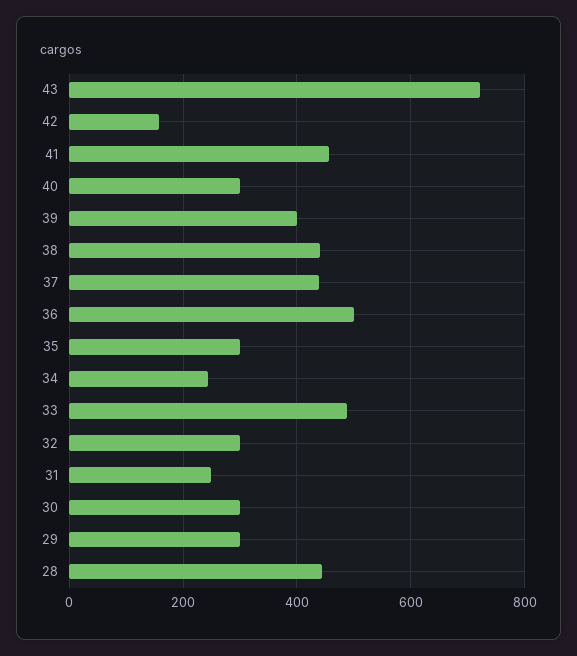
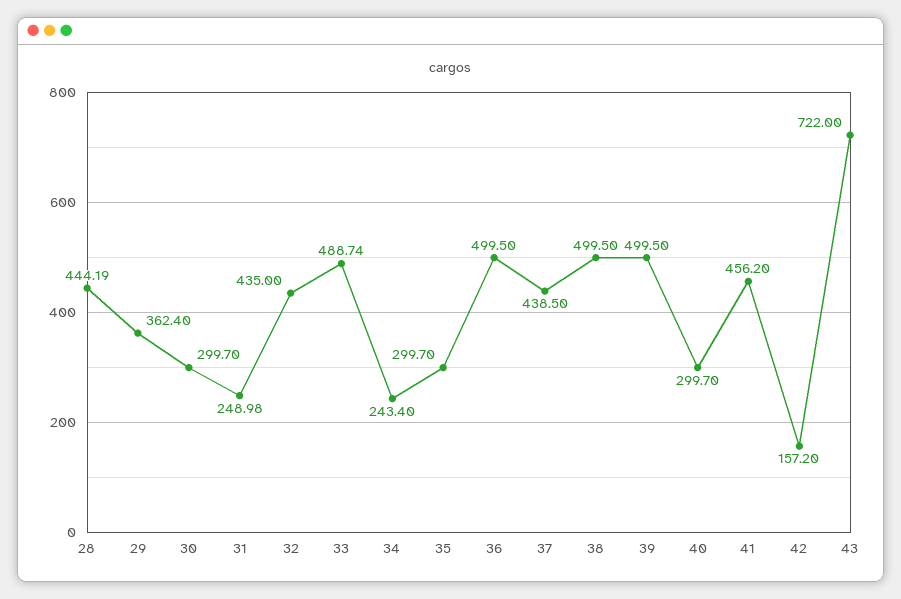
39: 400 -> 499.5
38: 440 -> 499.5
32: 300 -> 435
29: 300 -> 362.4

